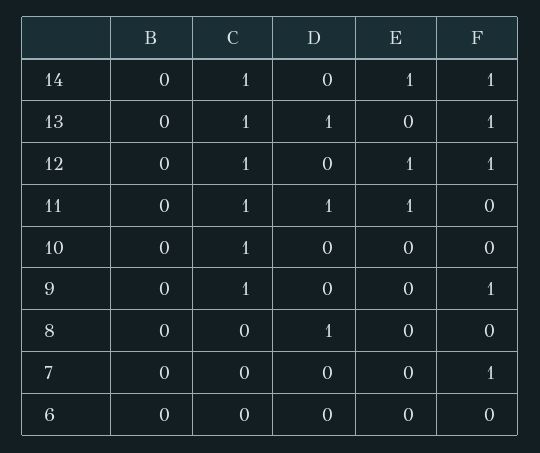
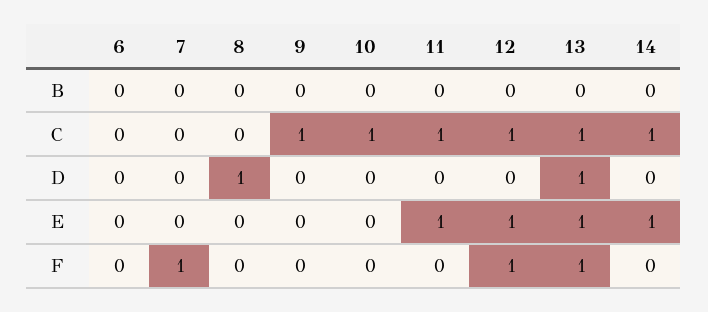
F, 14: 1 -> 0
E, 13: 0 -> 1
D, 11: 1 -> 0
F, 9: 1 -> 0

